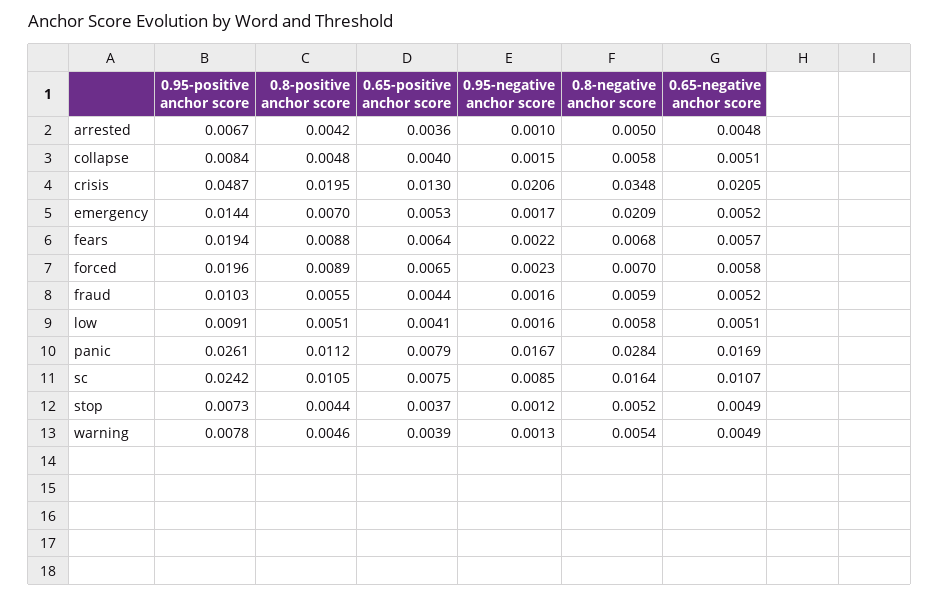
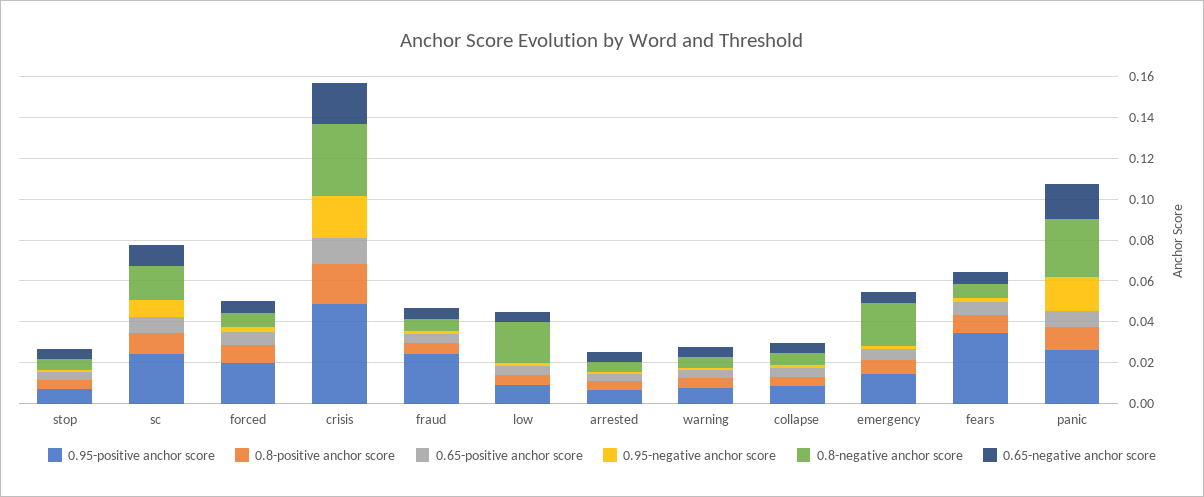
0.95-positive anchor score, fears: 0.0194 -> 0.035
0.95-positive anchor score, fraud: 0.0103 -> 0.025
0.8-negative anchor score, low: 0.0058 -> 0.02

